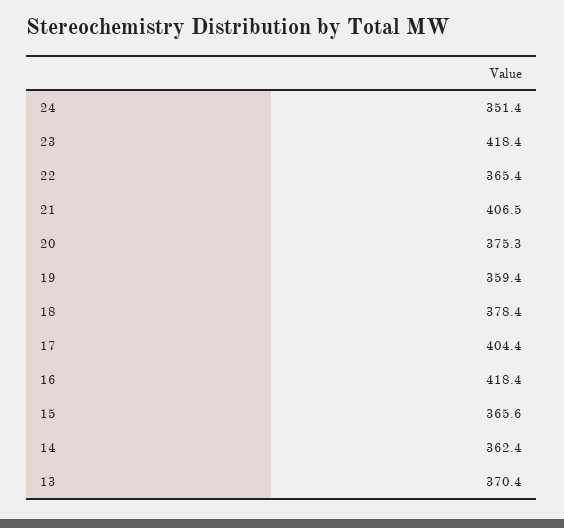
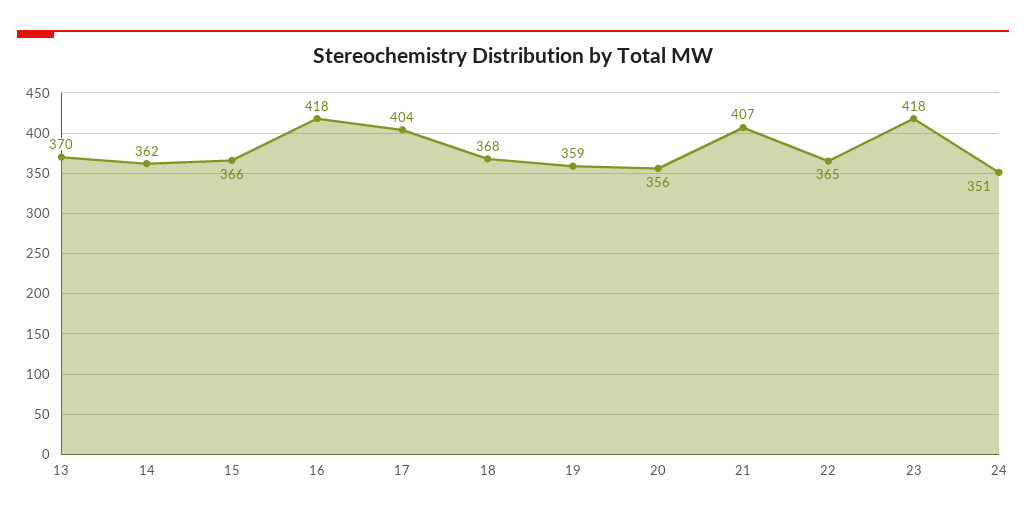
20: 375.3 -> 356
18: 378.4 -> 368

